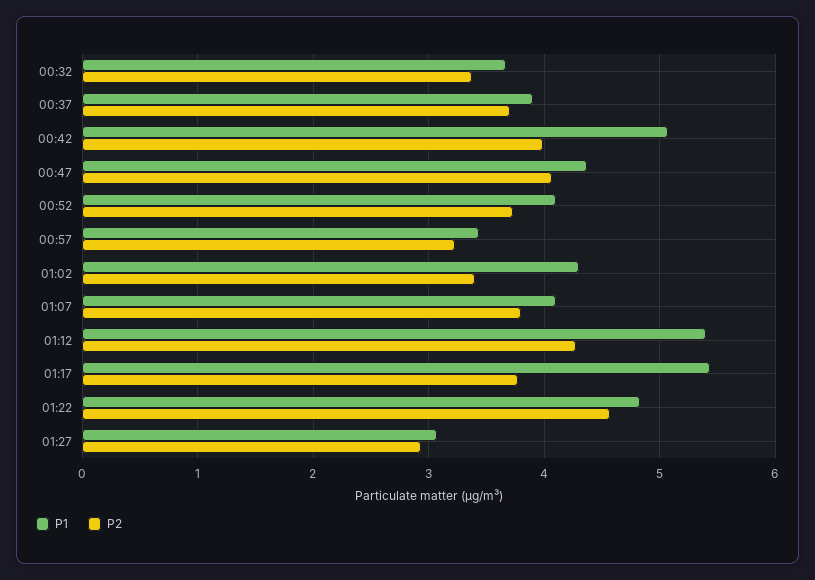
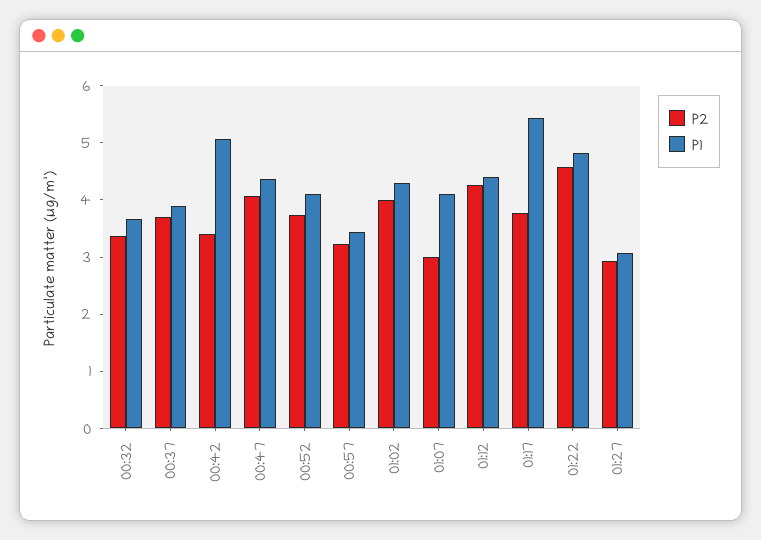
P2, 00:42: 4 -> 3.4
P2, 01:02: 3.4 -> 4
P2, 01:07: 3.8 -> 3
P1, 01:12: 5.4 -> 4.4

